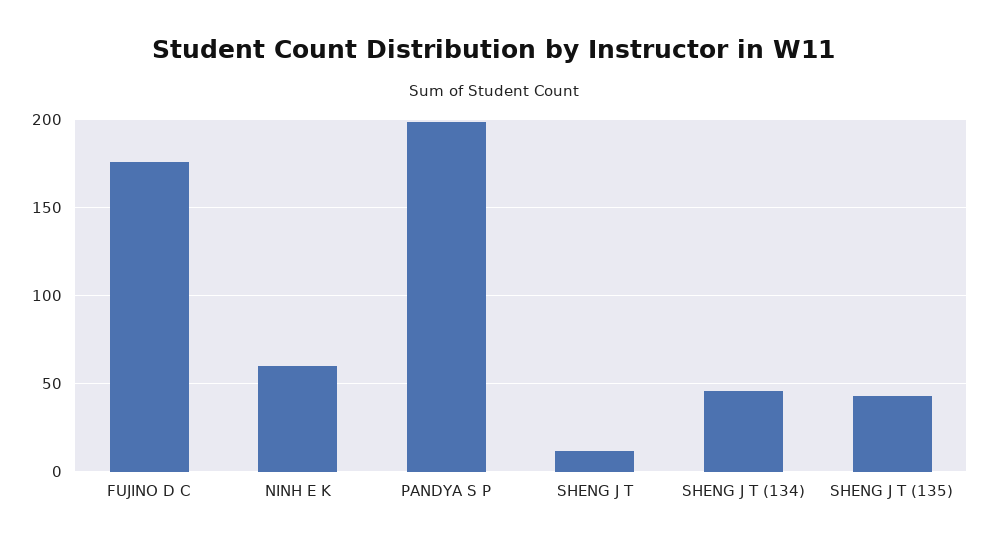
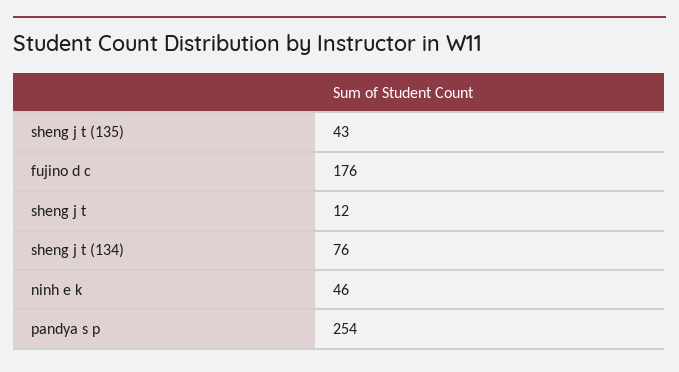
NINH E K: 60 -> 46
PANDYA S P: 200 -> 254
SHENG J T (134): 45 -> 76

